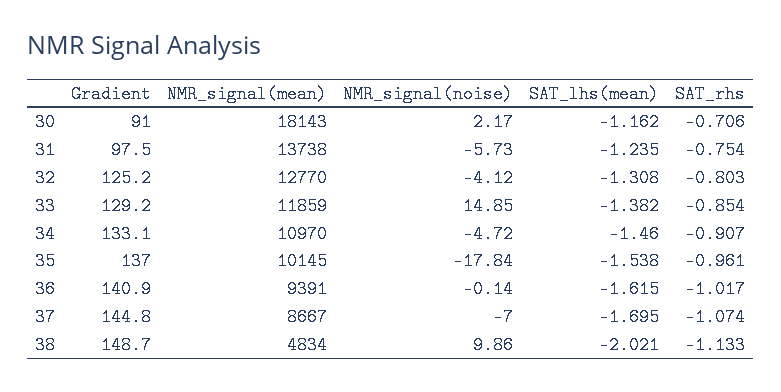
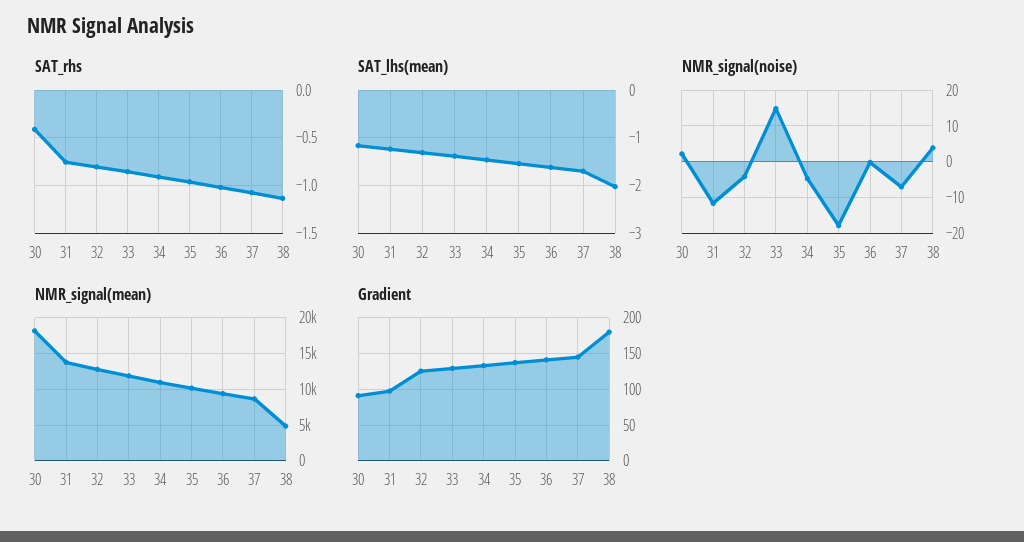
SAT_rhs, 30: -0.706 -> -0.4
NMR_signal(noise), 31: -5.73 -> -12
Gradient, 38: 148.7 -> 180
NMR_signal(noise), 38: 9.86 -> 4

